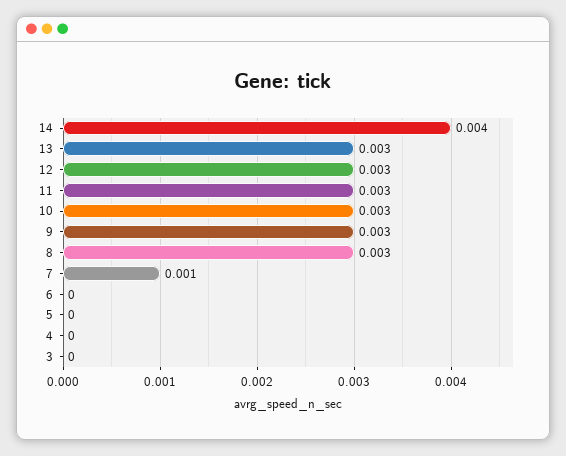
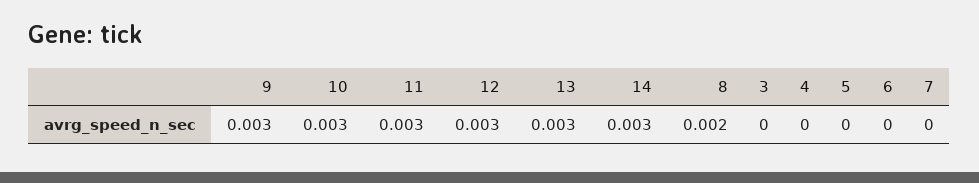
14: 0.004 -> 0.003
8: 0.003 -> 0.002
7: 0.001 -> 0

